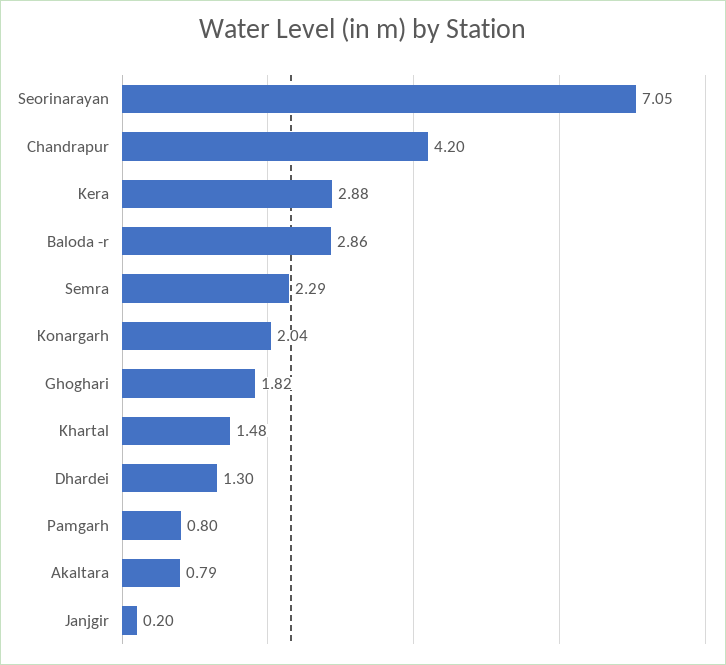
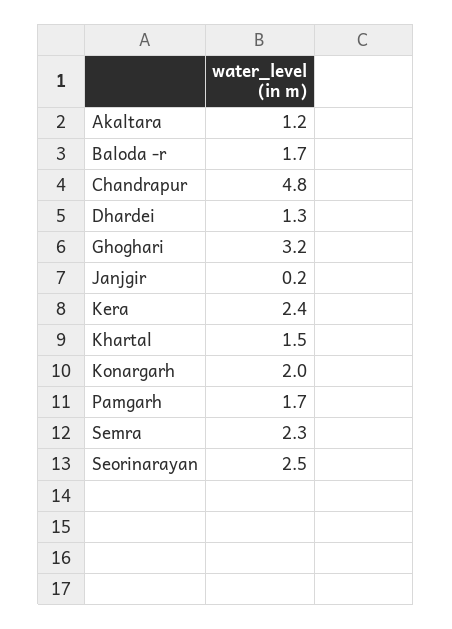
Seorinarayan: 7.05 -> 2.5
Chandrapur: 4.2 -> 4.8
Kera: 2.88 -> 2.4
Baloda -r: 2.86 -> 1.7
Ghoghari: 1.82 -> 3.2
Pamgarh: 0.8 -> 1.7
Akaltara: 0.79 -> 1.2

